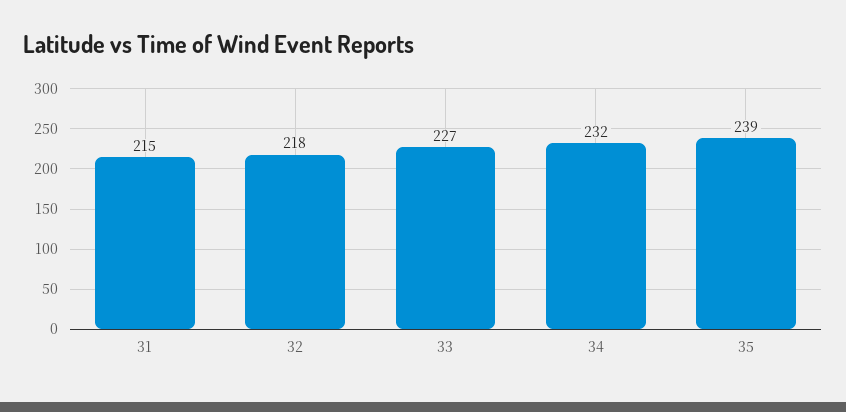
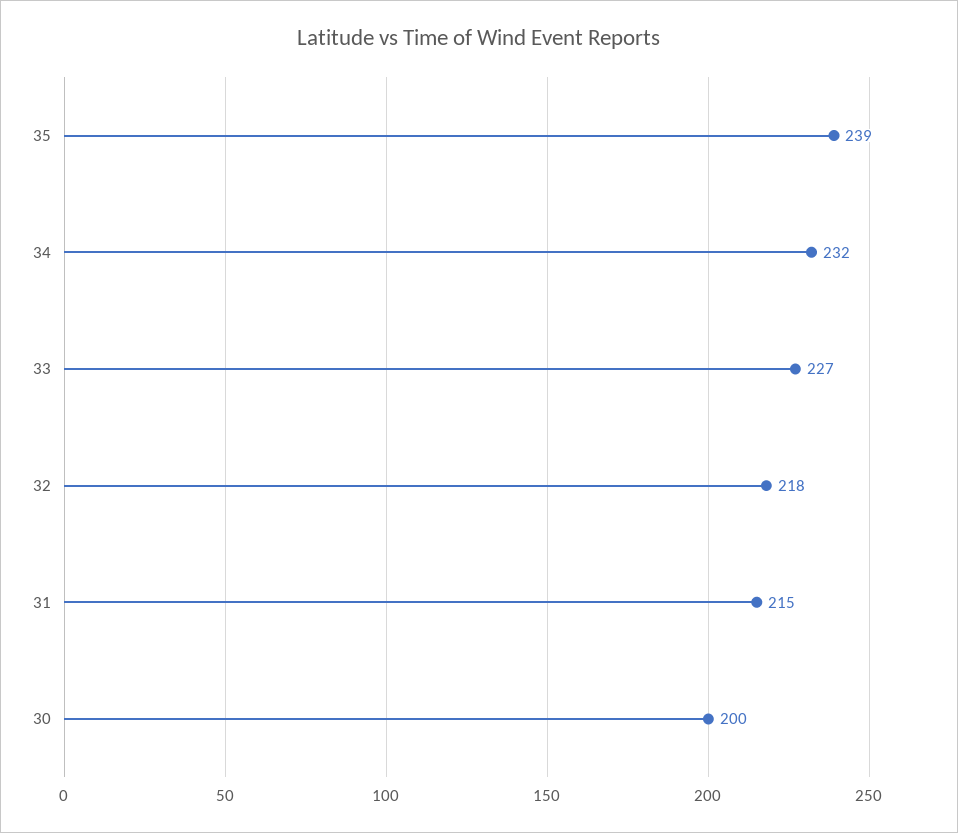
30: none -> 200

